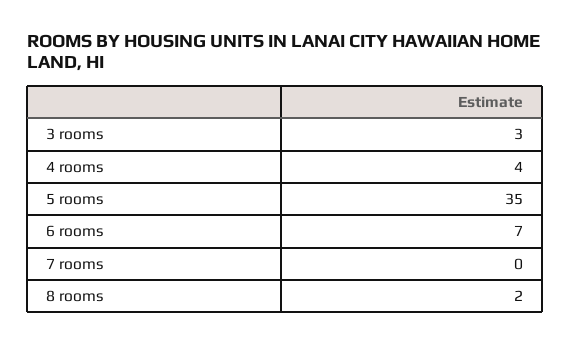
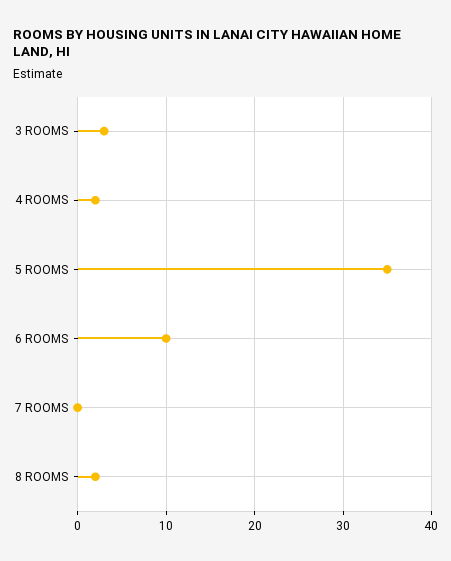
4 rooms: 4 -> 2
6 rooms: 7 -> 10

